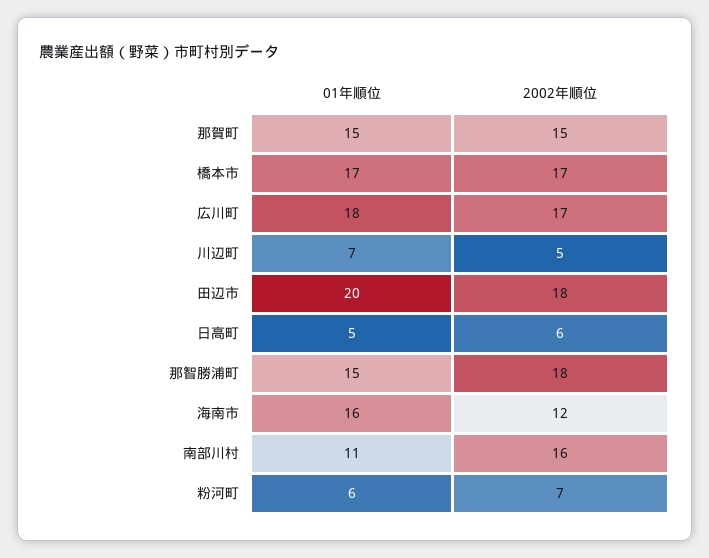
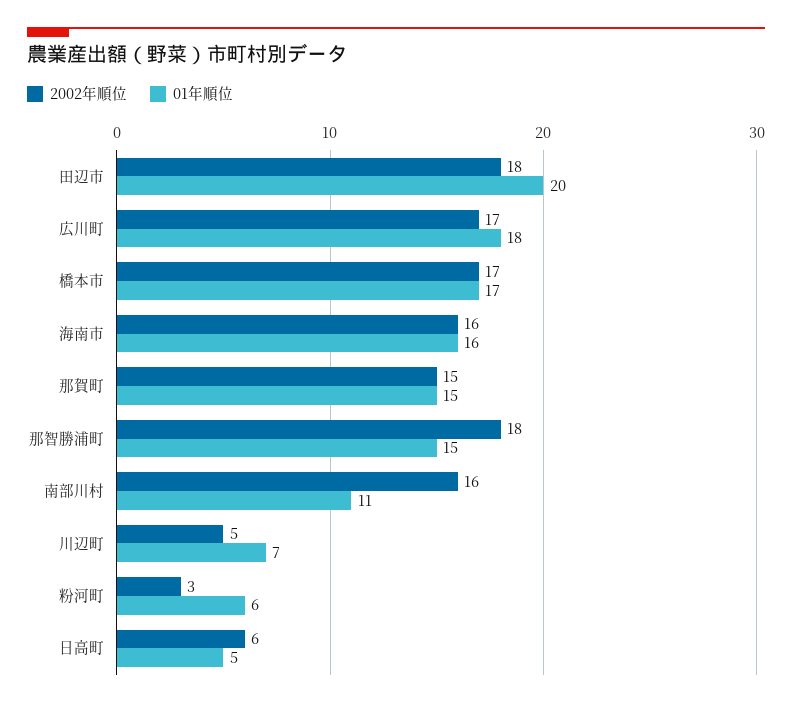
2002年順位, 海南市: 12 -> 16
2002年順位, 粉河町: 7 -> 3

